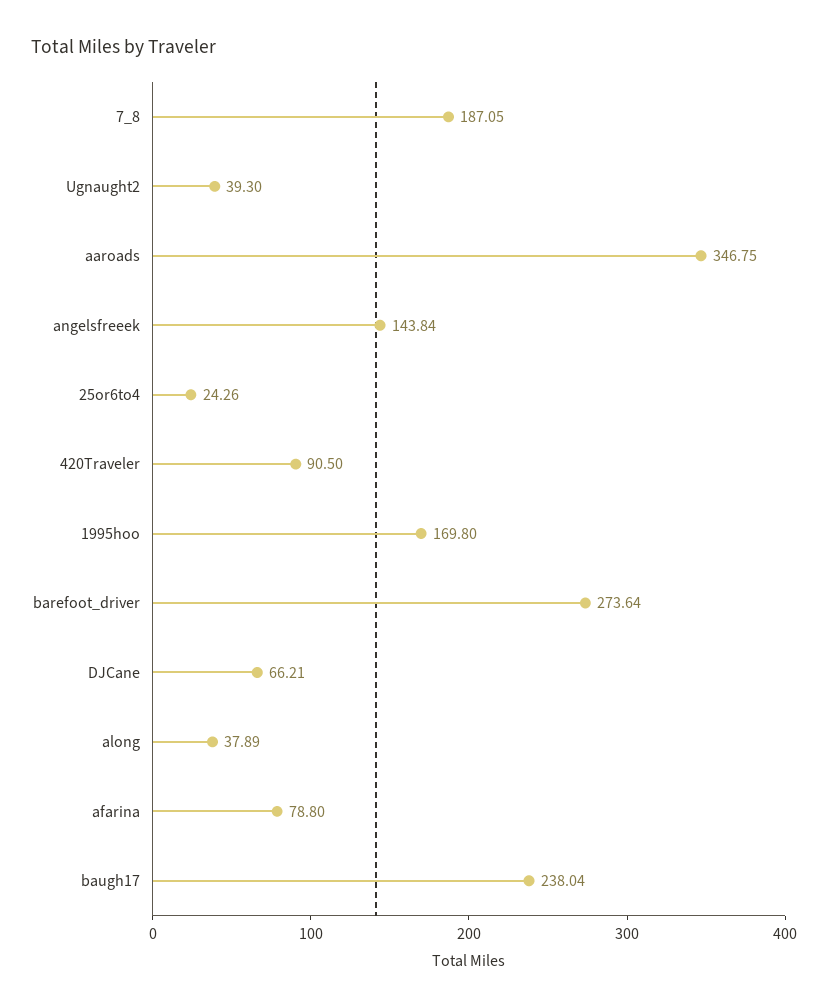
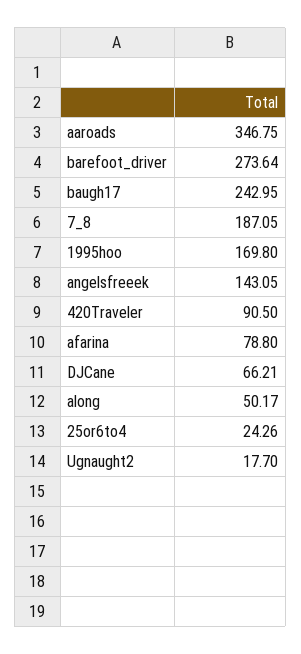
Ugnaught2: 39.3 -> 17.7
angelsfreeek: 143.84 -> 143.05
along: 37.89 -> 50.17
baugh17: 238.04 -> 242.95

